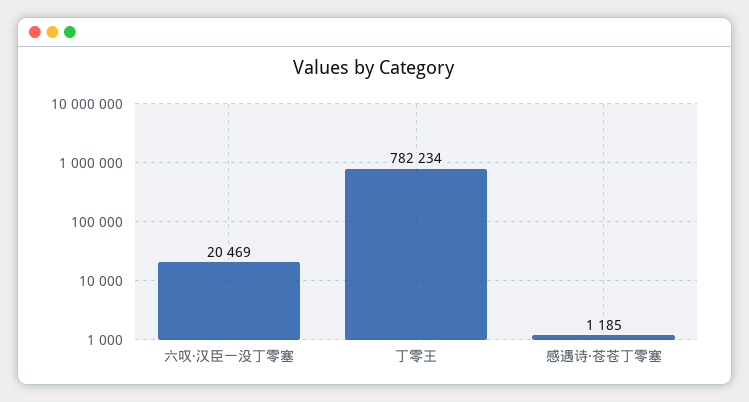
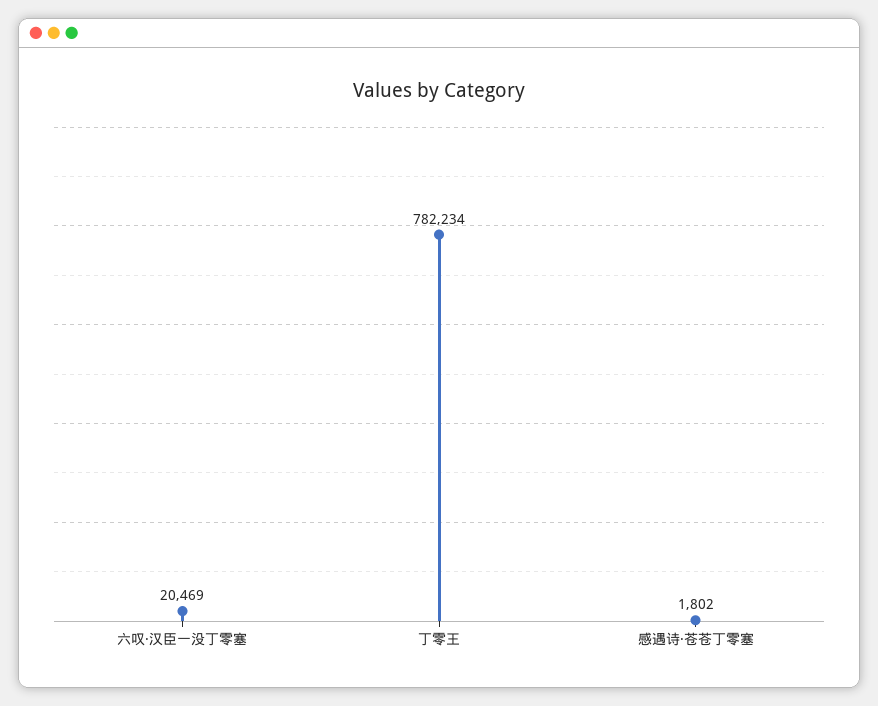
感遇诗·苍苍丁零塞: 1185 -> 1802

